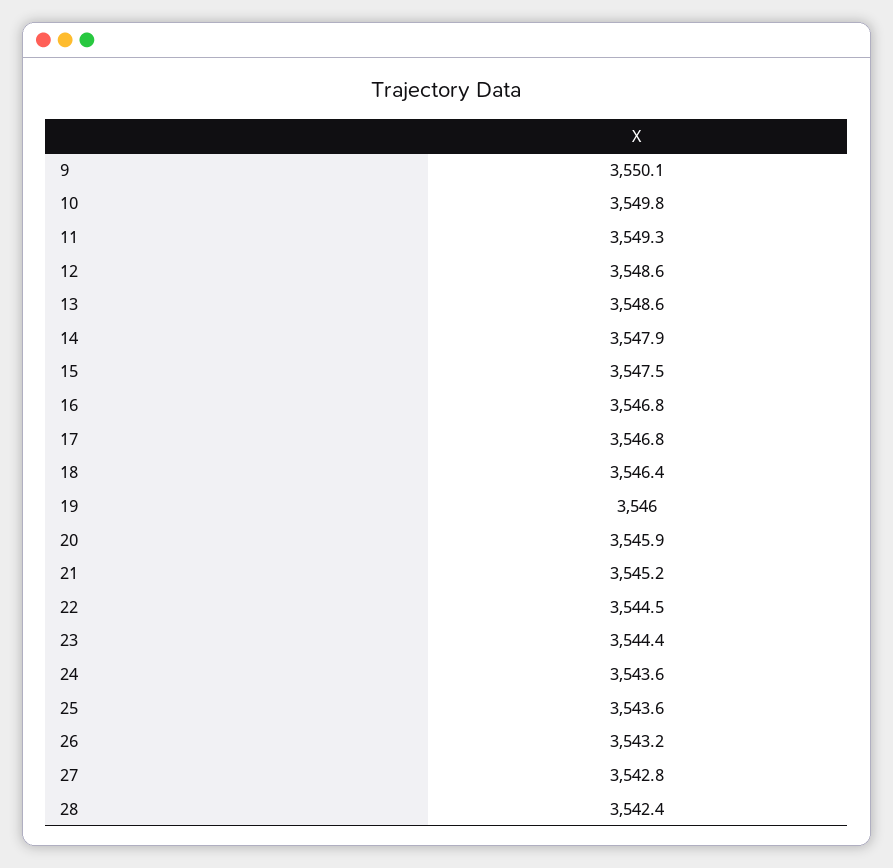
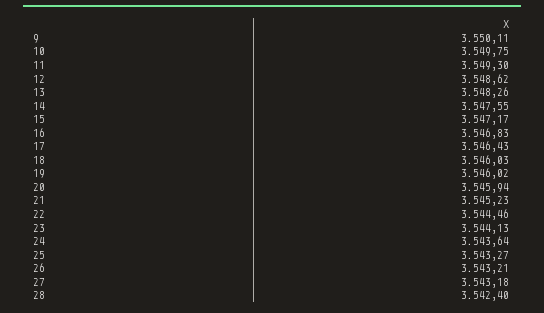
13: 3548.6 -> 3548.26
14: 3547.9 -> 3547.55
15: 3547.5 -> 3547.17
17: 3546.8 -> 3546.43
18: 3546.4 -> 3546.03
23: 3544.4 -> 3544.13
25: 3543.6 -> 3543.27
27: 3542.8 -> 3543.18

